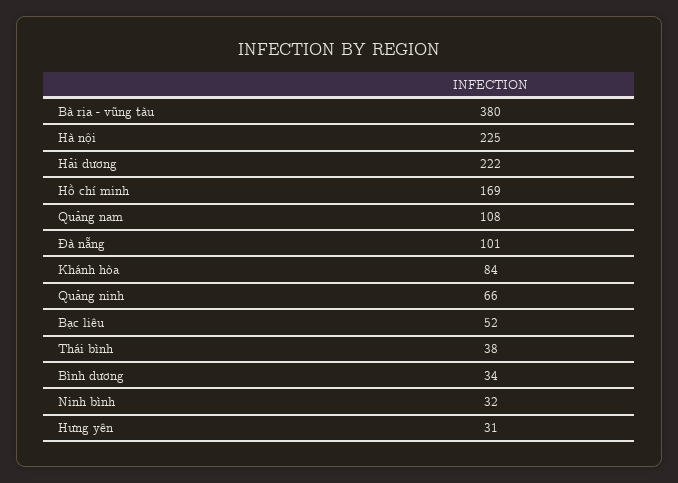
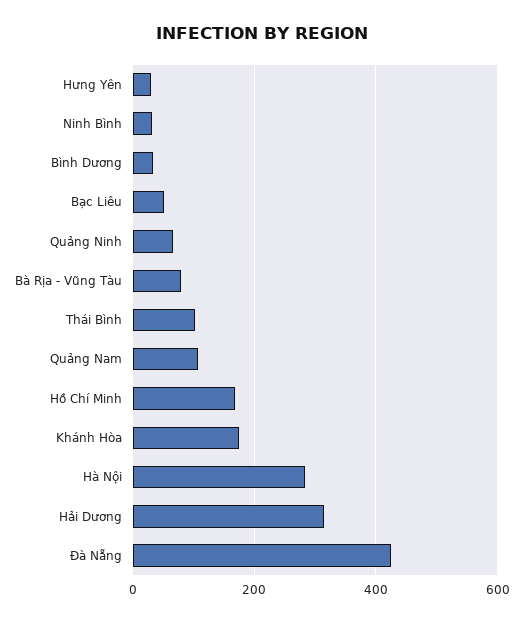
Bà rịa - vũng tàu: 380 -> 80
Hà nội: 225 -> 280
Hải dương: 222 -> 320
Đà nẵng: 101 -> 420
Khánh hòa: 84 -> 180
Thái bình: 38 -> 100

